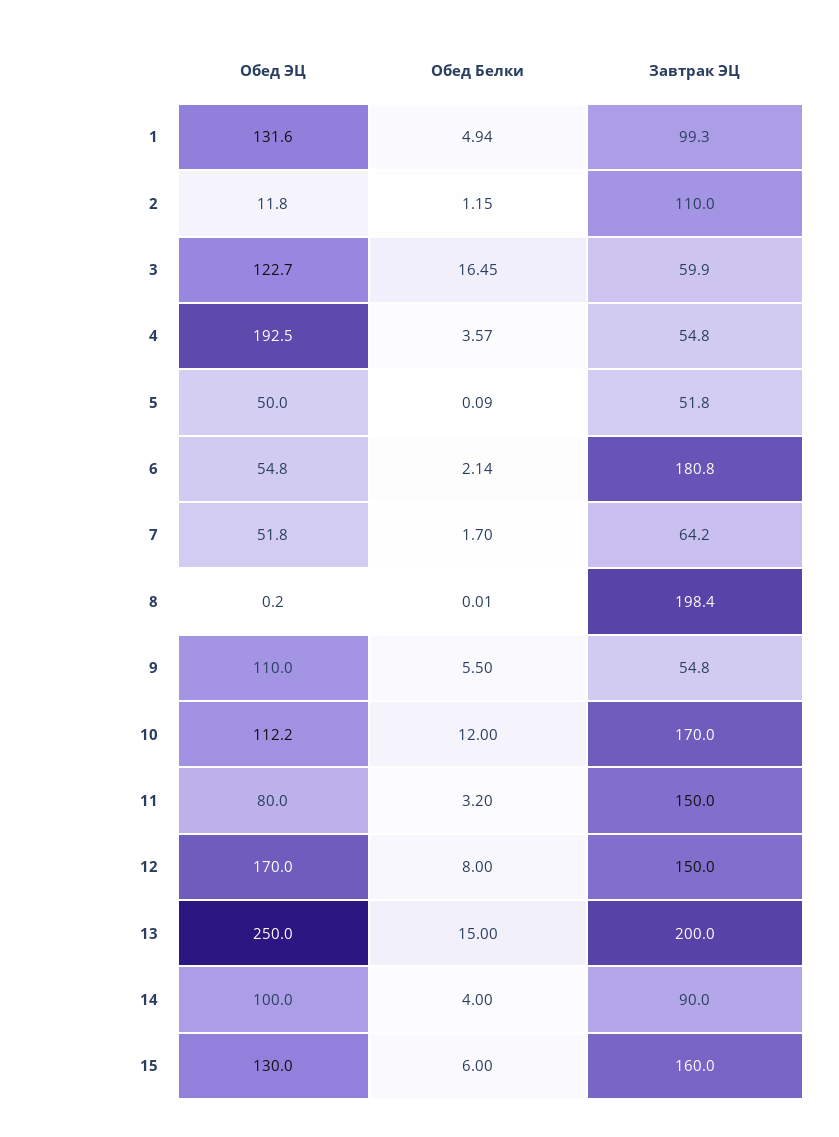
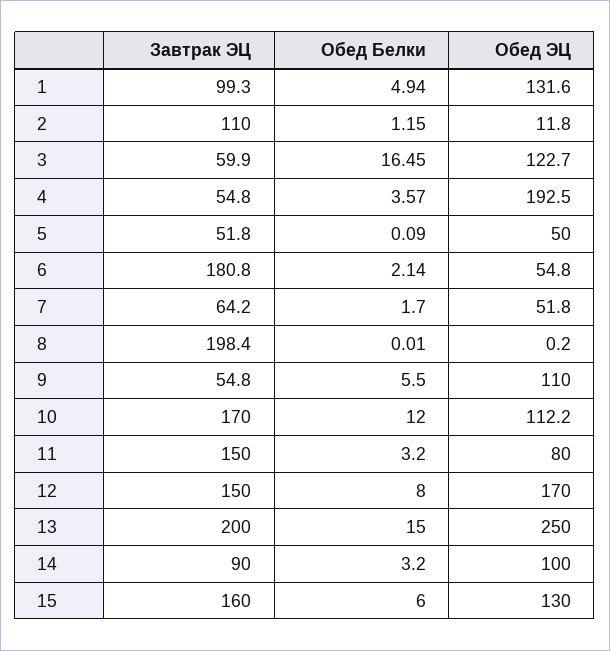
Обед Белки, 14: 4 -> 3.2

